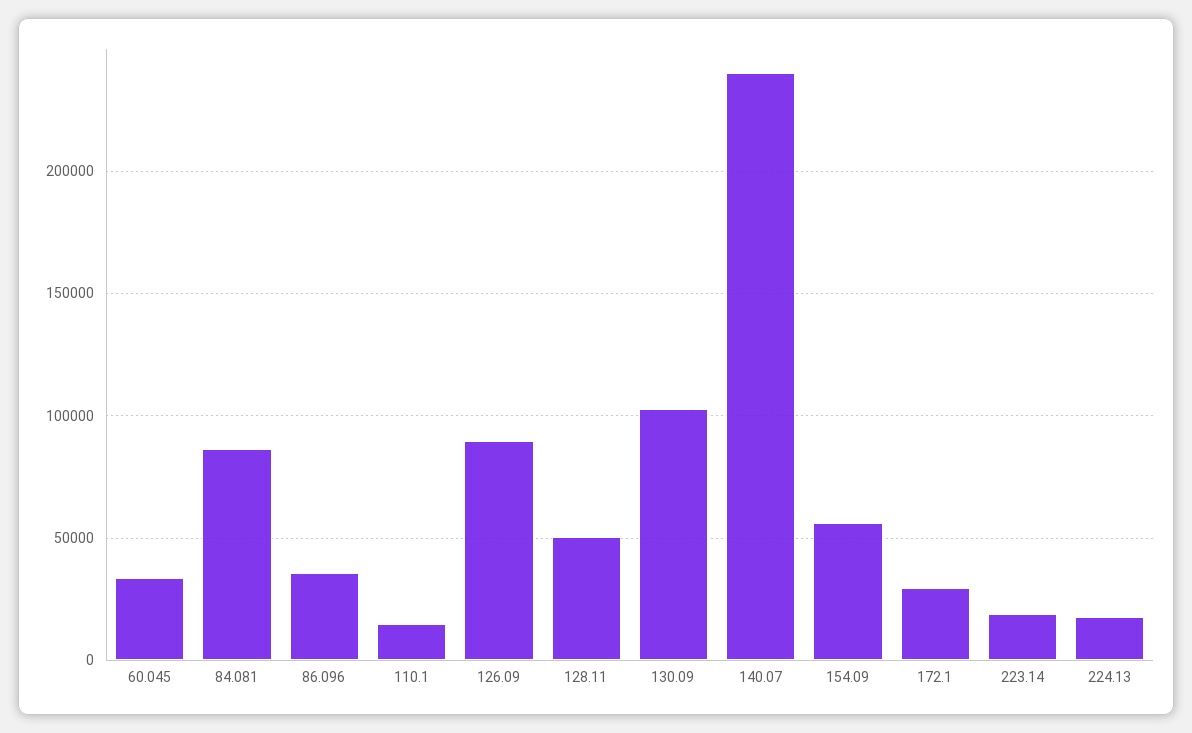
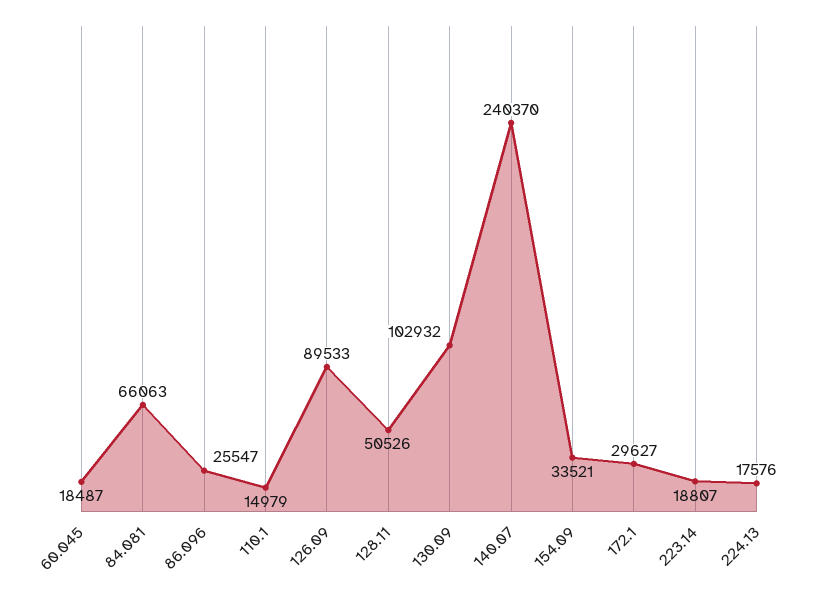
60.045: 35000 -> 18487
84.081: 85000 -> 66063
86.096: 35000 -> 25547
154.09: 55000 -> 33521

